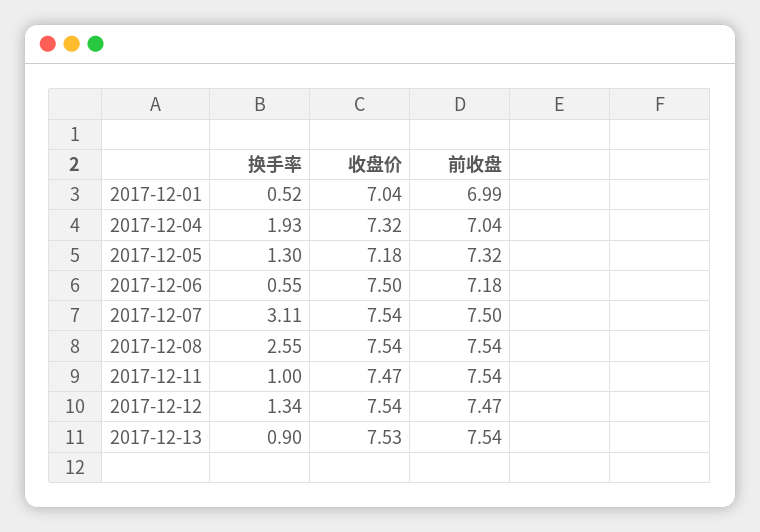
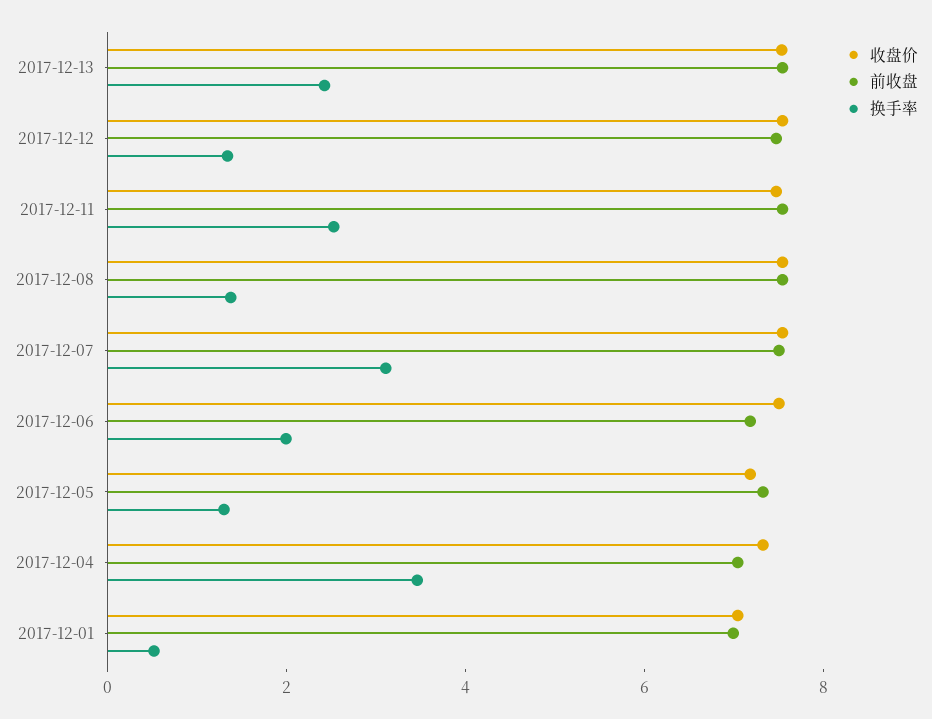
换手率, 2017-12-04: 1.93 -> 3.5
换手率, 2017-12-06: 0.55 -> 2
换手率, 2017-12-08: 2.55 -> 1.5
换手率, 2017-12-11: 1 -> 2.5
换手率, 2017-12-13: 0.9 -> 2.5

